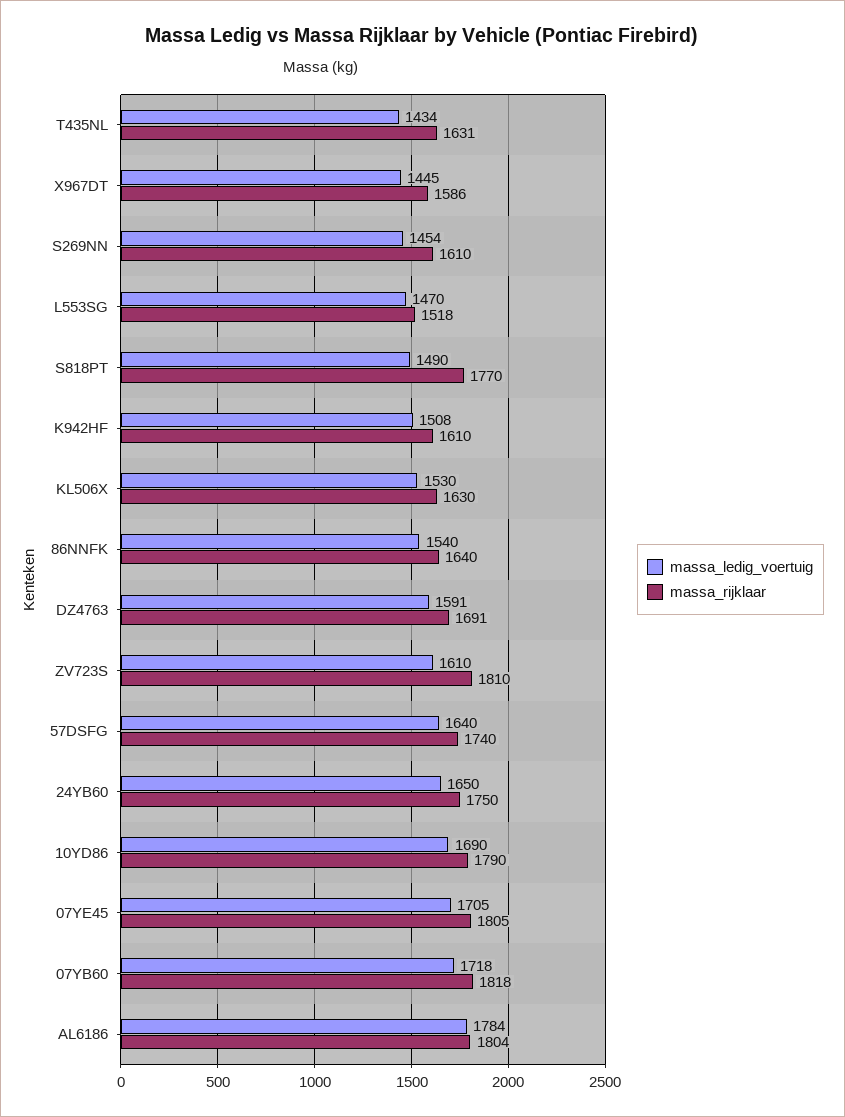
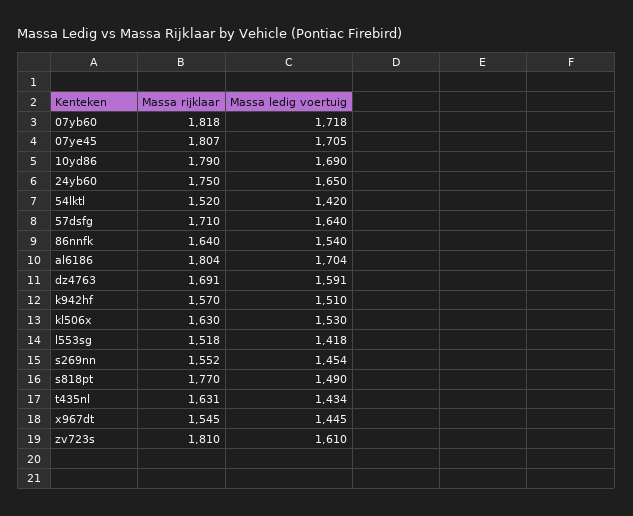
massa_rijklaar, X967DT: 1586 -> 1545
massa_rijklaar, S269NN: 1610 -> 1552
massa_ledig_voertuig, L553SG: 1470 -> 1418
massa_ledig_voertuig, K942HF: 1508 -> 1510
massa_rijklaar, K942HF: 1610 -> 1570
massa_rijklaar, 57DSFG: 1740 -> 1710
massa_rijklaar, 07YE45: 1805 -> 1807
massa_ledig_voertuig, AL6186: 1784 -> 1704
massa_rijklaar, 54lktl: none -> 1520
massa_ledig_voertuig, 54lktl: none -> 1420

